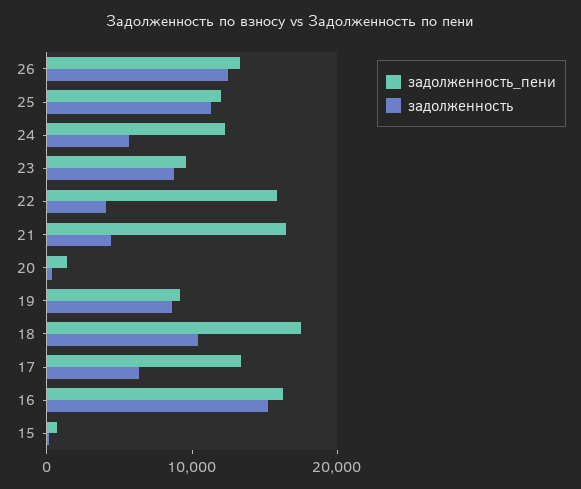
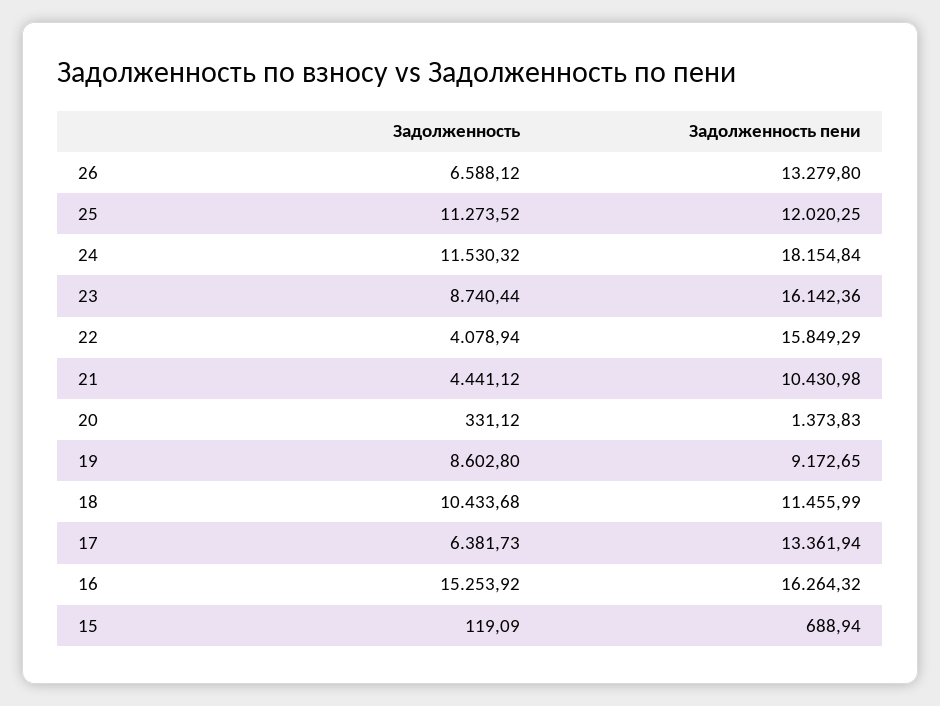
задолженность, 26: 12000 -> 6588.12
задолженность_пени, 24: 12000 -> 18154.84
задолженность, 24: 6000 -> 11530.32
задолженность_пени, 23: 10000 -> 16142.36
задолженность_пени, 21: 16000 -> 10430.98
задолженность_пени, 18: 18000 -> 11455.99

